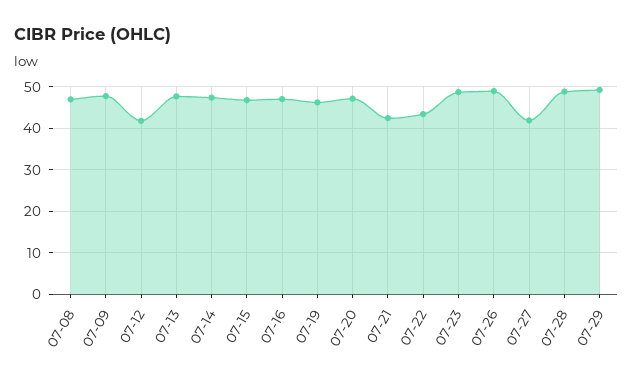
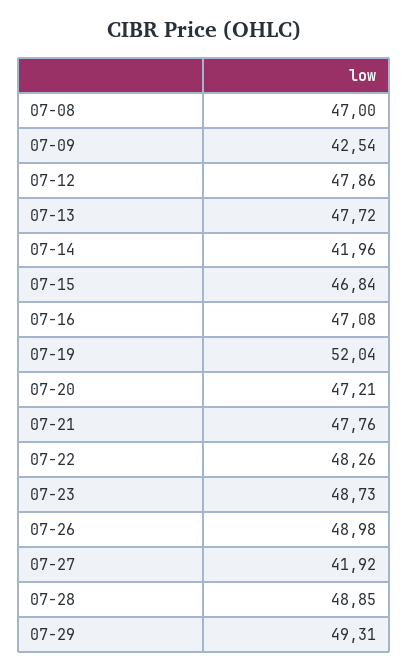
07-09: 48 -> 42.54
07-12: 42 -> 47.86
07-14: 48 -> 41.96
07-19: 46 -> 52.04
07-21: 42 -> 47.76
07-22: 44 -> 48.26

